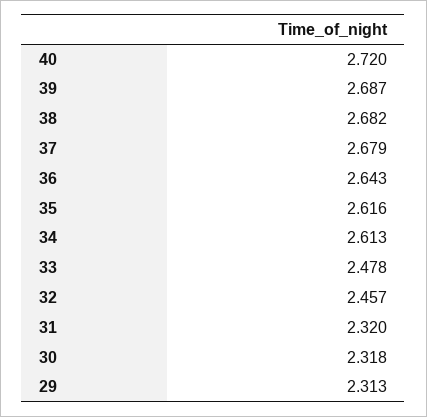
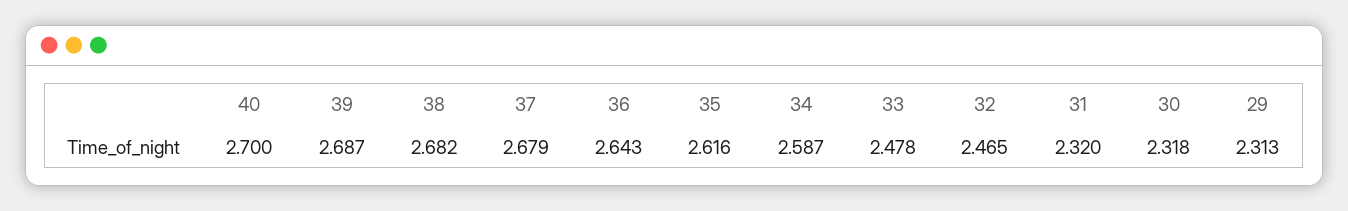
40: 2.72 -> 2.7
34: 2.613 -> 2.587
32: 2.457 -> 2.465

